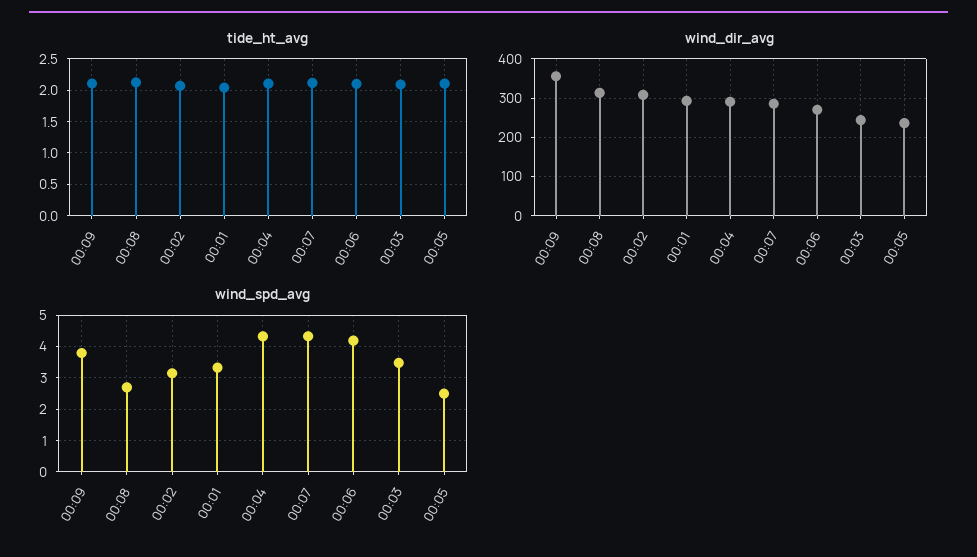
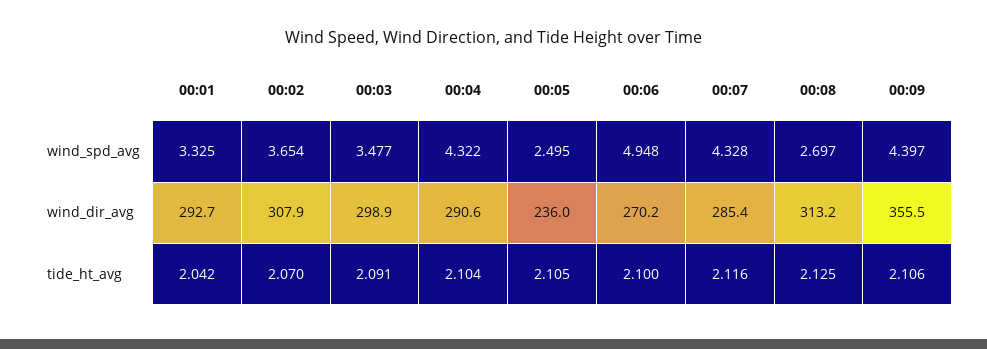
wind_dir_avg, 00:03: 240 -> 298.9
wind_spd_avg, 00:09: 3.8 -> 4.397
wind_spd_avg, 00:02: 3.2 -> 3.654
wind_spd_avg, 00:06: 4.2 -> 4.948

